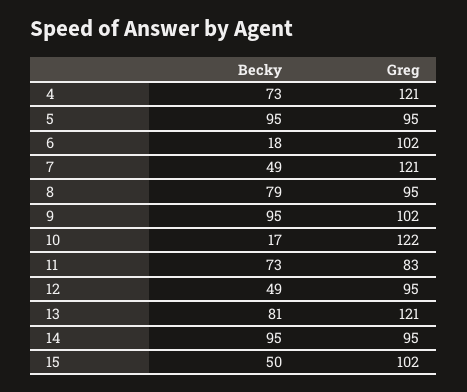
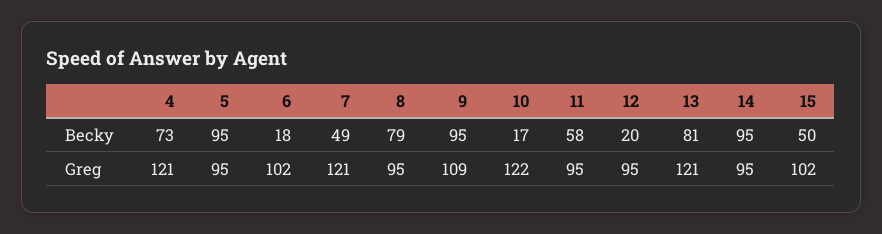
Greg, 9: 102 -> 109
Becky, 11: 73 -> 58
Greg, 11: 83 -> 95
Becky, 12: 49 -> 20

